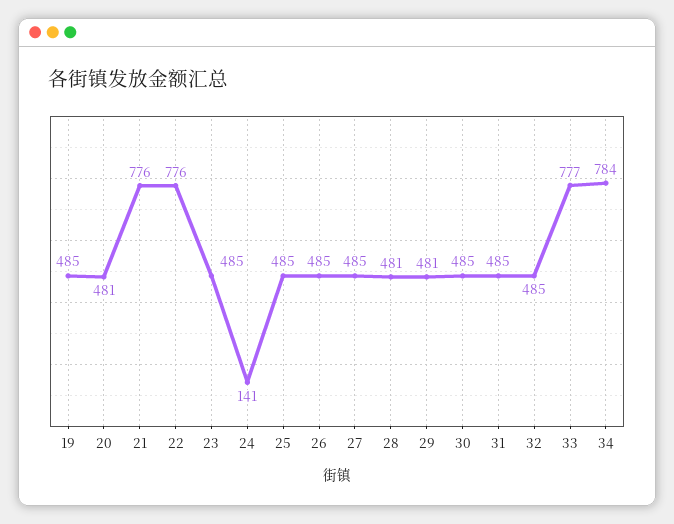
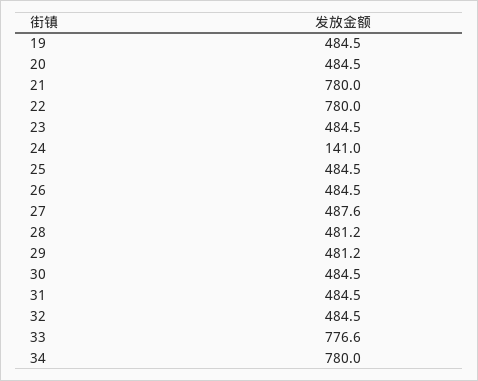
20: 481 -> 484.5
21: 776 -> 780
22: 776 -> 780
27: 485 -> 487.6
34: 784 -> 780

